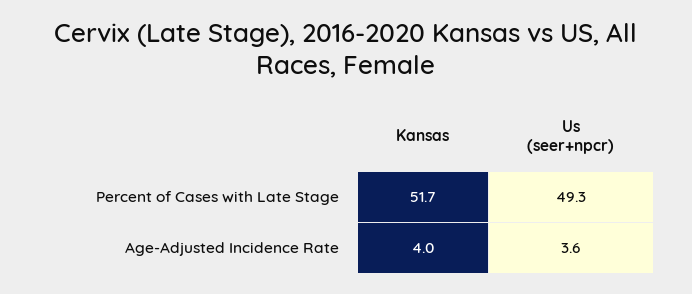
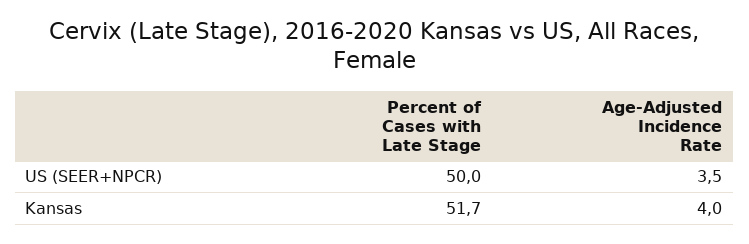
Us (seer+npcr), Percent of Cases with Late Stage: 49.3 -> 50
Us (seer+npcr), Age-Adjusted Incidence Rate: 3.6 -> 3.5

